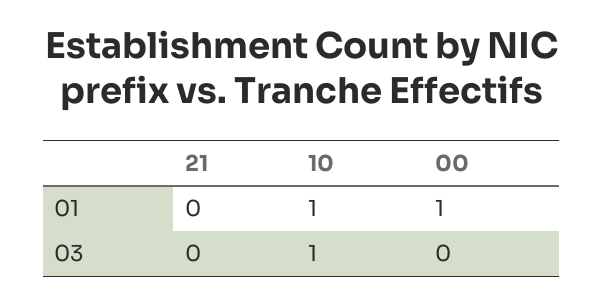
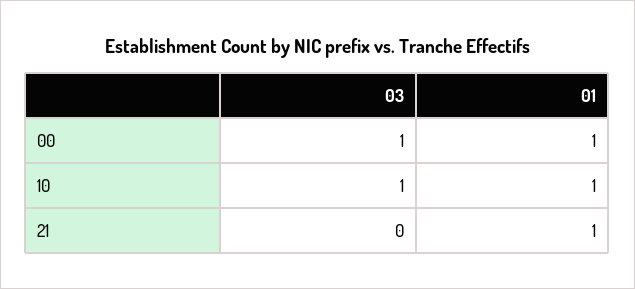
21, 01: 0 -> 1
00, 03: 0 -> 1

